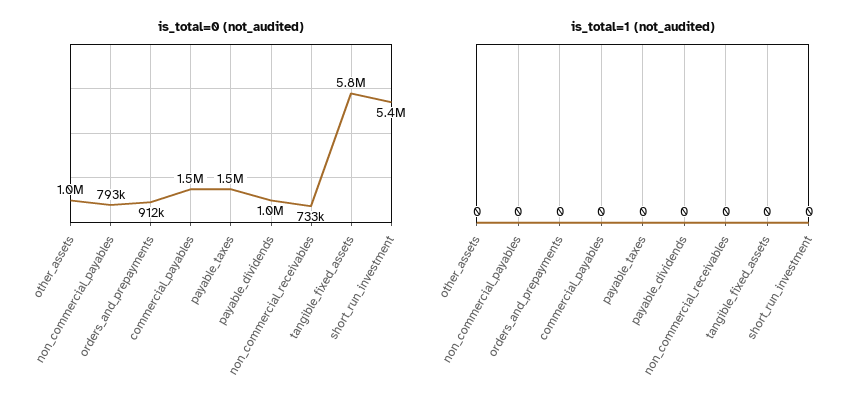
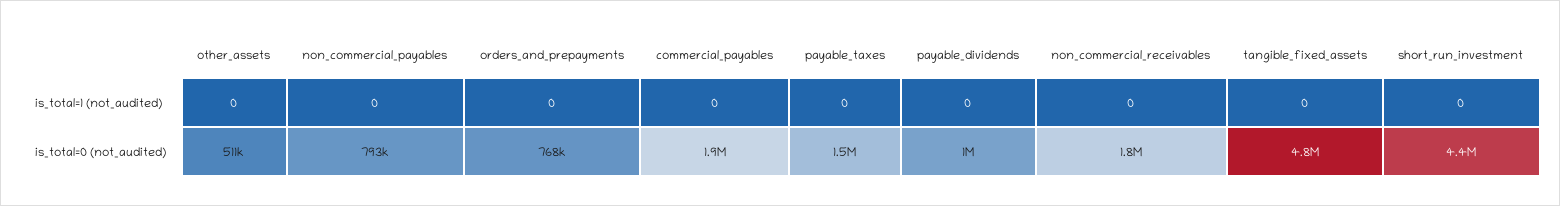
is_total=0 (not_audited), other_assets: 1000000 -> 511000
is_total=0 (not_audited), orders_and_prepayments: 912000 -> 768000
is_total=0 (not_audited), commercial_payables: 1500000 -> 1900000
is_total=0 (not_audited), non_commercial_receivables: 733000 -> 1800000
is_total=0 (not_audited), tangible_fixed_assets: 5800000 -> 4800000
is_total=0 (not_audited), short_run_investment: 5400000 -> 4400000

